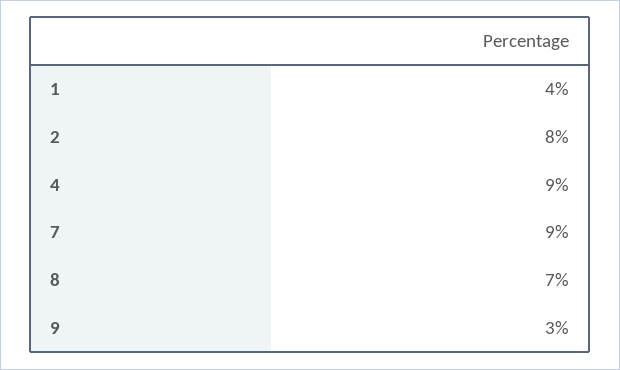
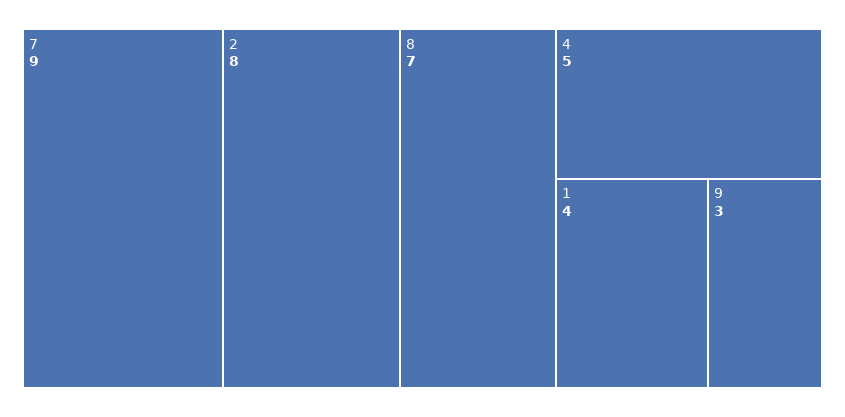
4: 9 -> 5

